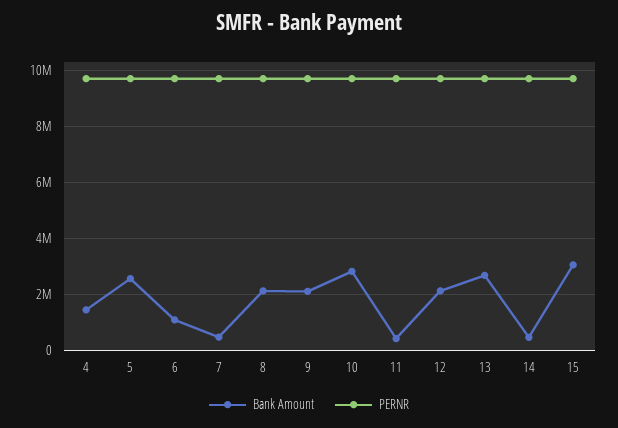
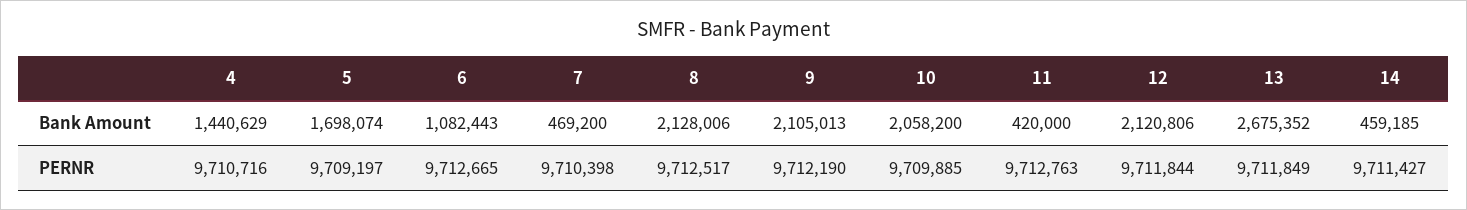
Bank Amount, 5: 2500000 -> 1698074
Bank Amount, 10: 2750000 -> 2058200
Bank Amount, 15: 3000000 -> none
PERNR, 15: 9750000 -> none

